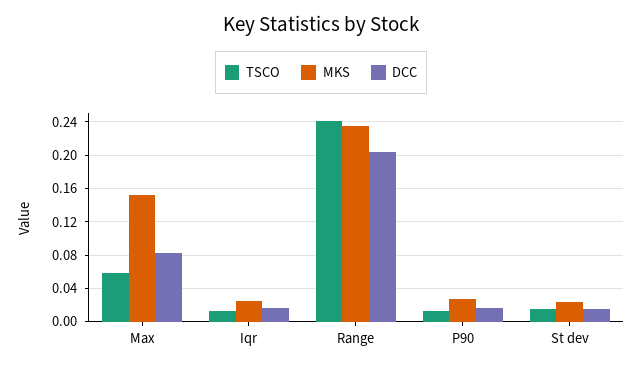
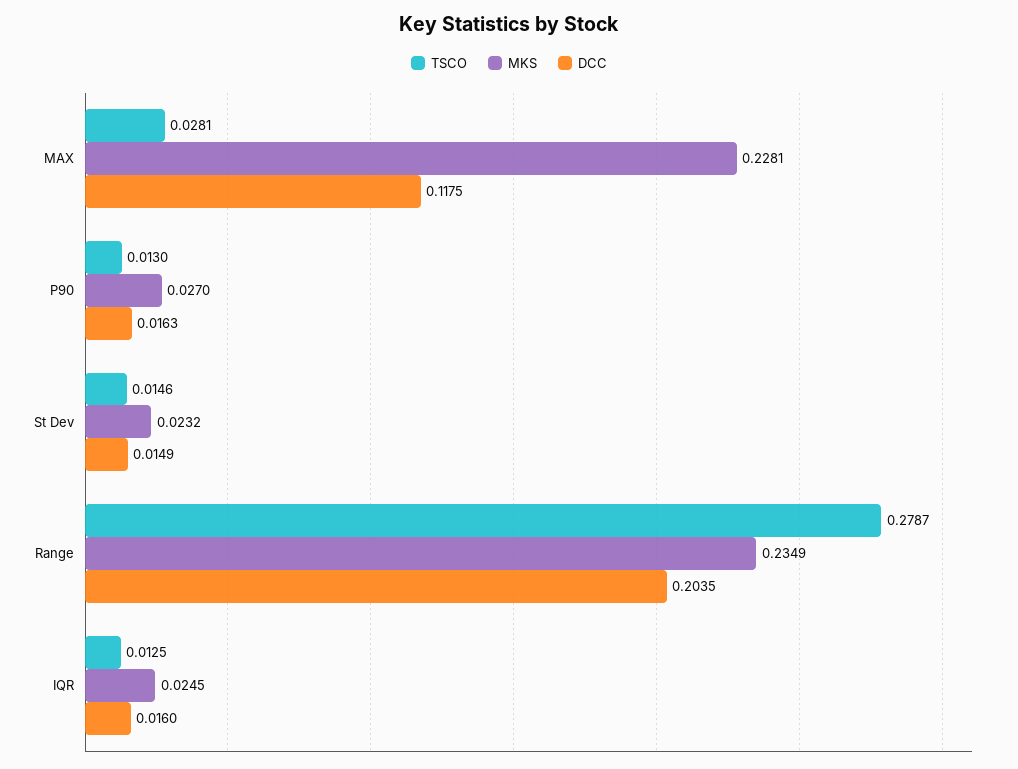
TSCO, Max: 0.06 -> 0.0281
MKS, Max: 0.15 -> 0.2281
DCC, Max: 0.08 -> 0.1175
TSCO, Range: 0.24 -> 0.2787

